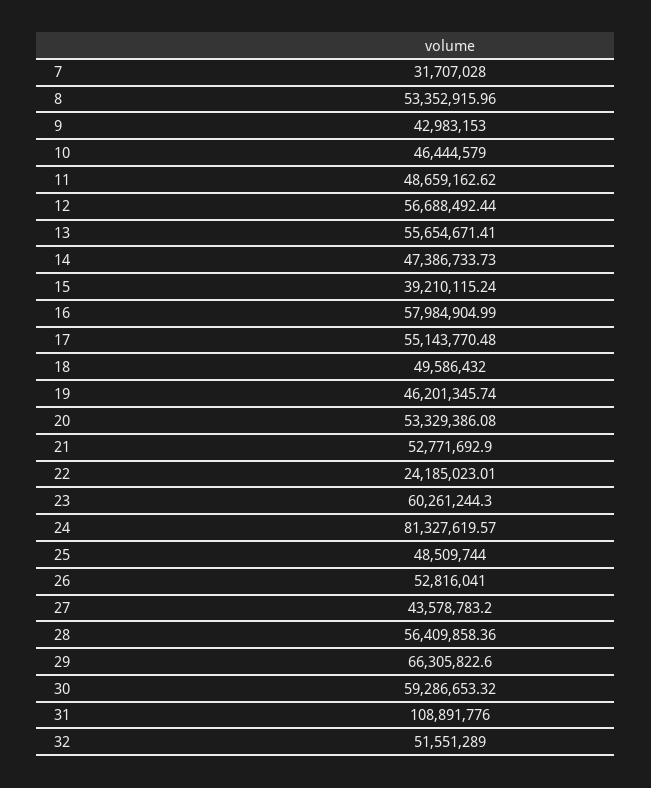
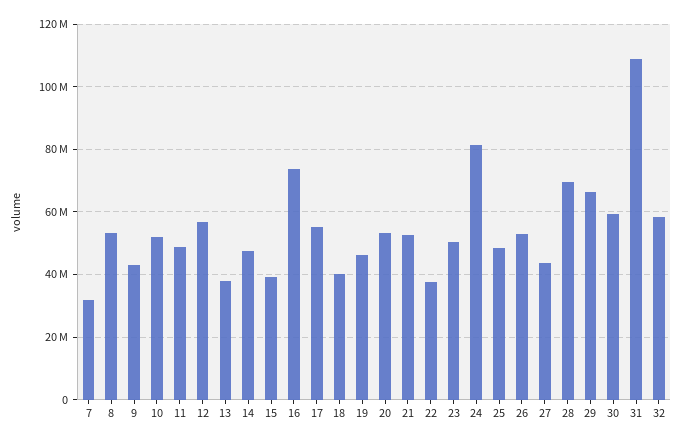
10: 46444579 -> 52000000
13: 55654671.41 -> 38000000
16: 57984904.99 -> 74000000
18: 49586432 -> 40000000
22: 24185023.01 -> 38000000
23: 60261244.3 -> 50000000
28: 56409858.36 -> 70000000
32: 51551289 -> 58000000

